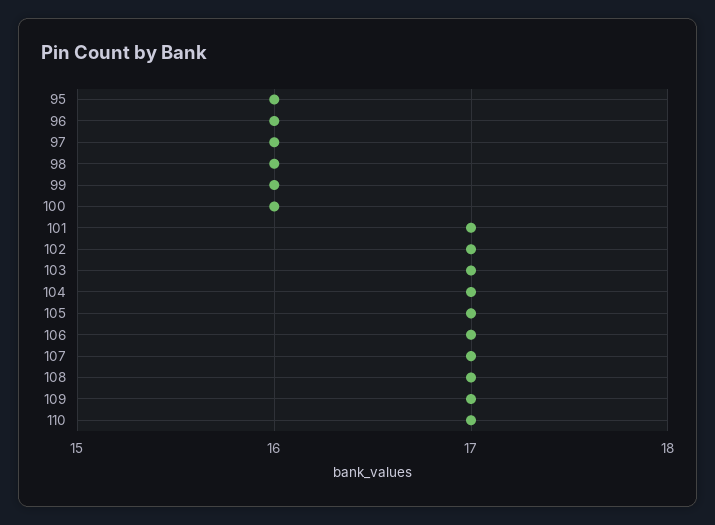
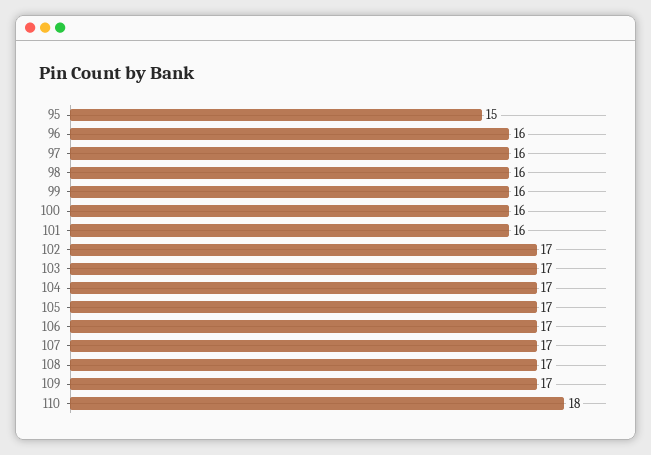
95: 16 -> 15
101: 17 -> 16
110: 17 -> 18

